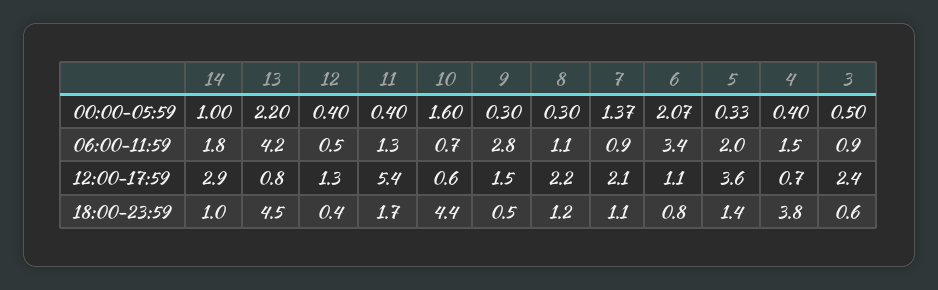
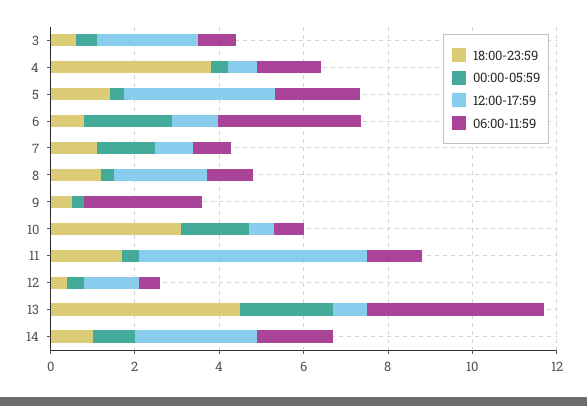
12:00-17:59, 9: 1.5 -> 0
12:00-17:59, 7: 2.1 -> 1
18:00-23:59, 10: 4.4 -> 3

